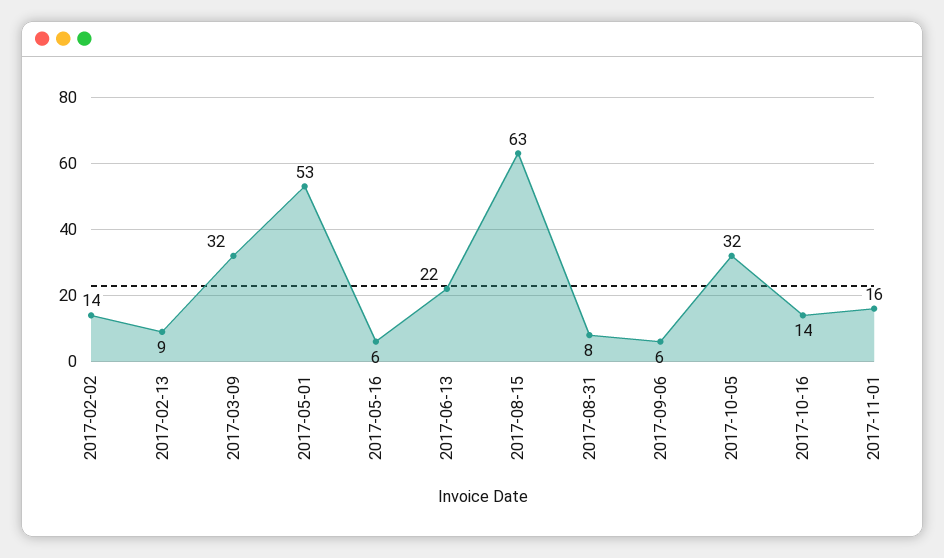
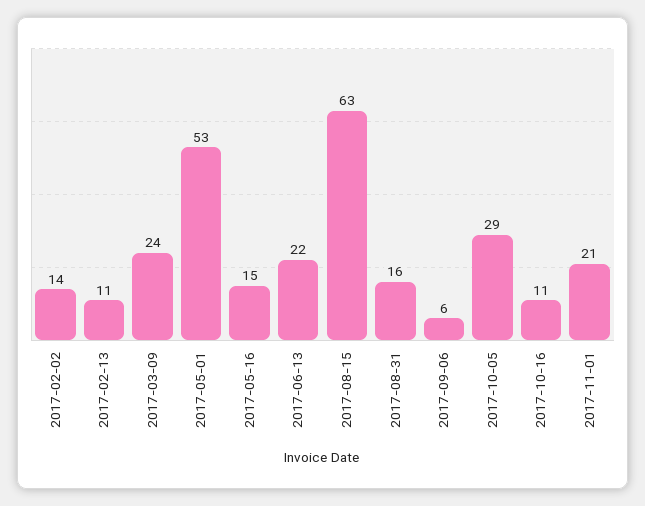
2017-02-13: 9 -> 11
2017-03-09: 32 -> 24
2017-05-16: 6 -> 15
2017-08-31: 8 -> 16
2017-10-05: 32 -> 29
2017-10-16: 14 -> 11
2017-11-01: 16 -> 21

